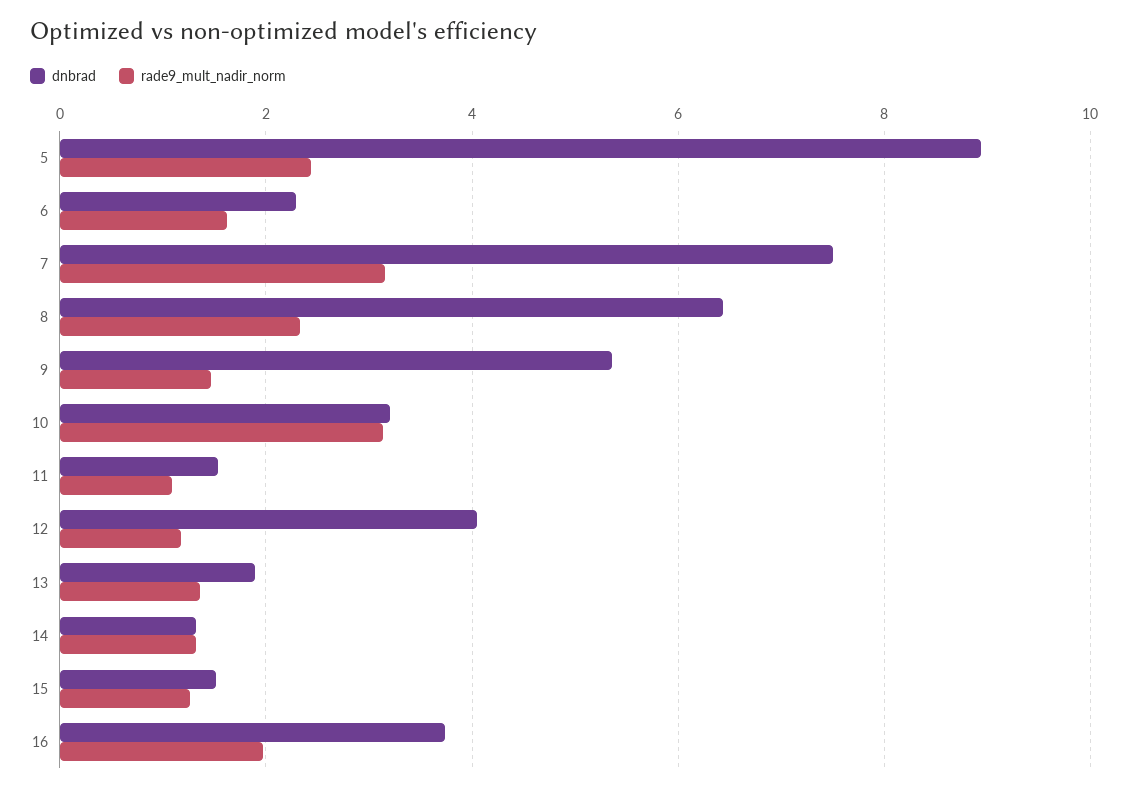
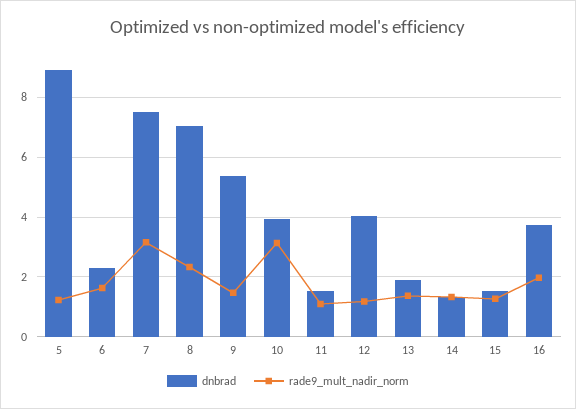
rade9_mult_nadir_norm, 5: 2.4 -> 1.25
dnbrad, 8: 6.4 -> 7
dnbrad, 10: 3.2 -> 4

